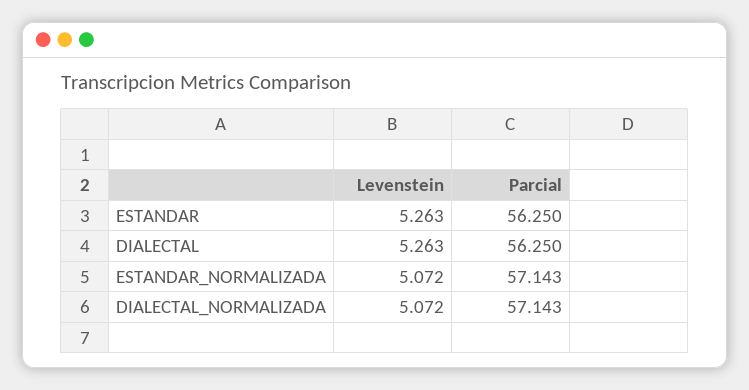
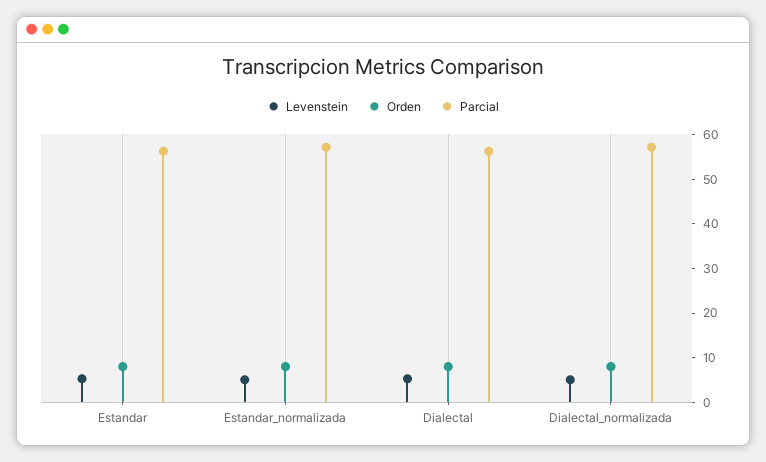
Orden, ESTANDAR: none -> 8
Orden, ESTANDAR_NORMALIZADA: none -> 8
Orden, DIALECTAL: none -> 8
Orden, DIALECTAL_NORMALIZADA: none -> 8

